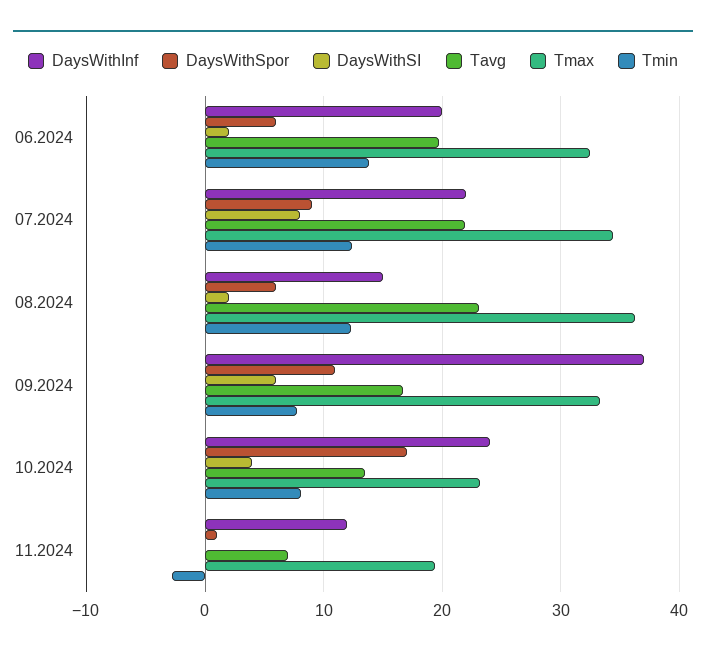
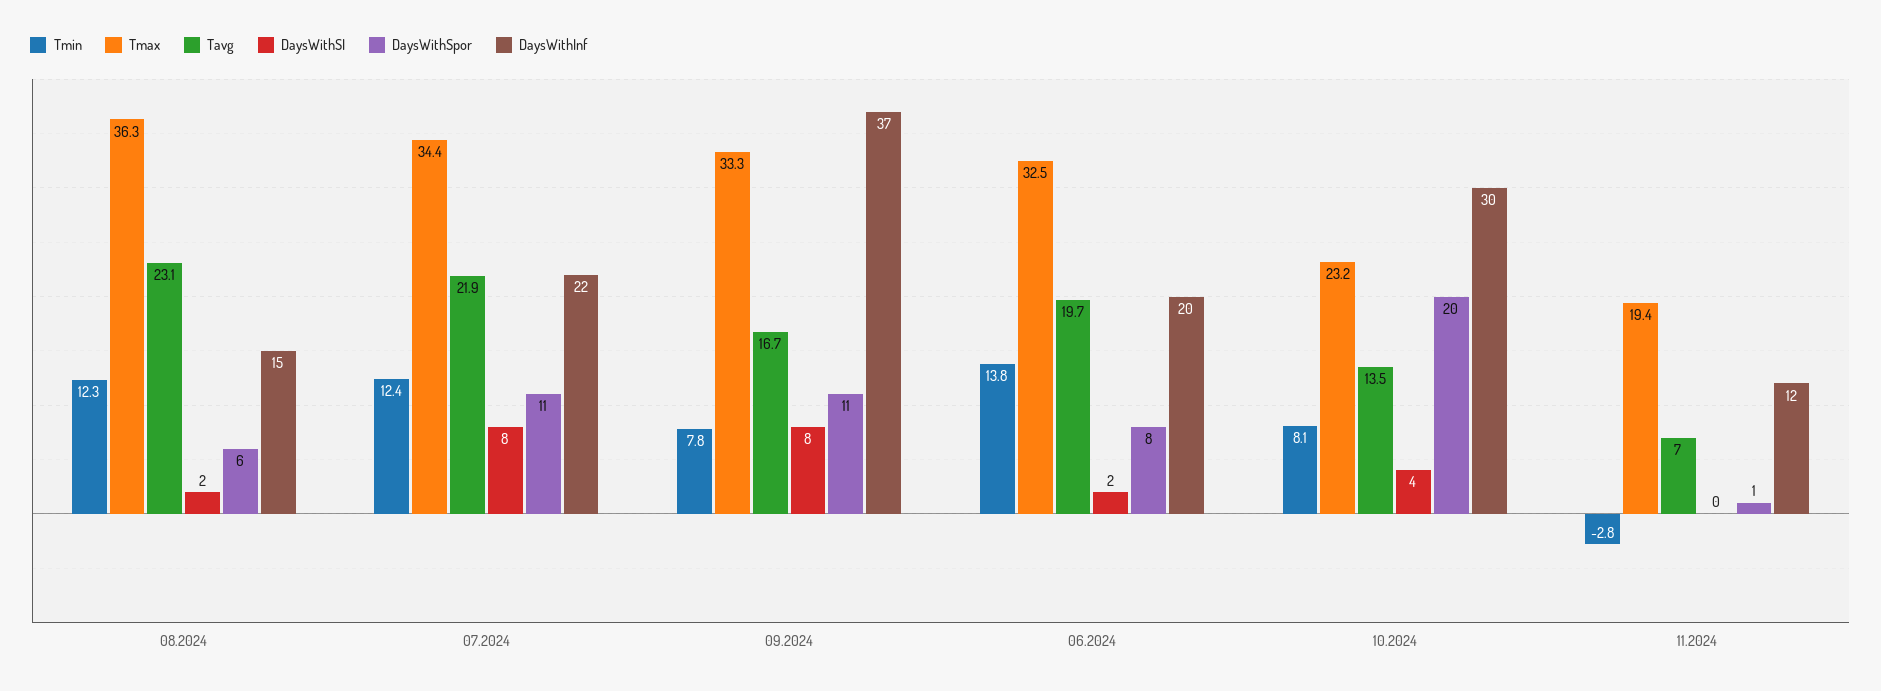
DaysWithSpor, 06.2024: 6 -> 8
DaysWithSpor, 07.2024: 9 -> 11
DaysWithSI, 09.2024: 6 -> 8
DaysWithInf, 10.2024: 24 -> 30
DaysWithSpor, 10.2024: 17 -> 20

